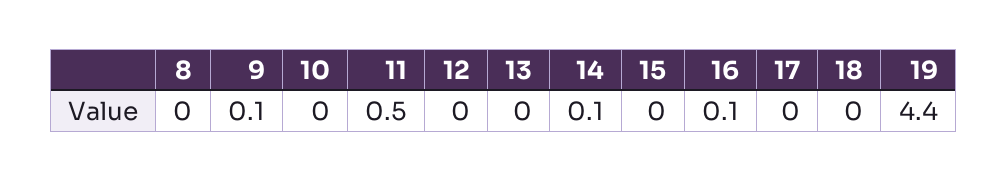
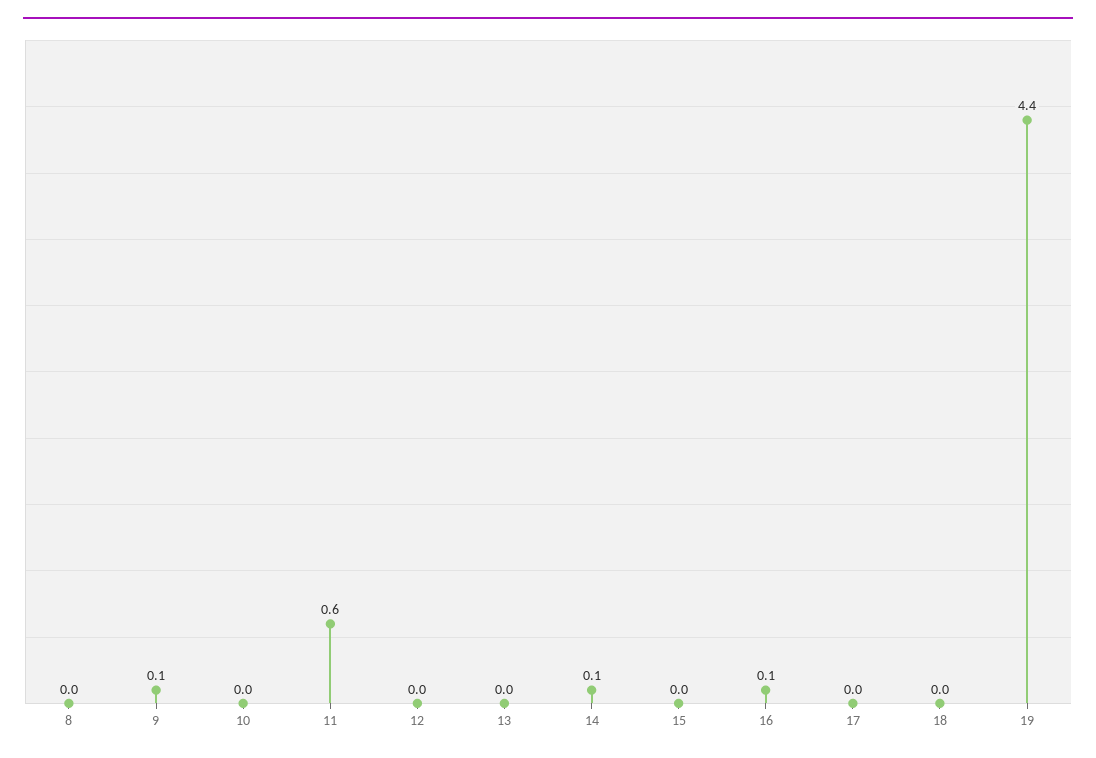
11: 0.5 -> 0.6

